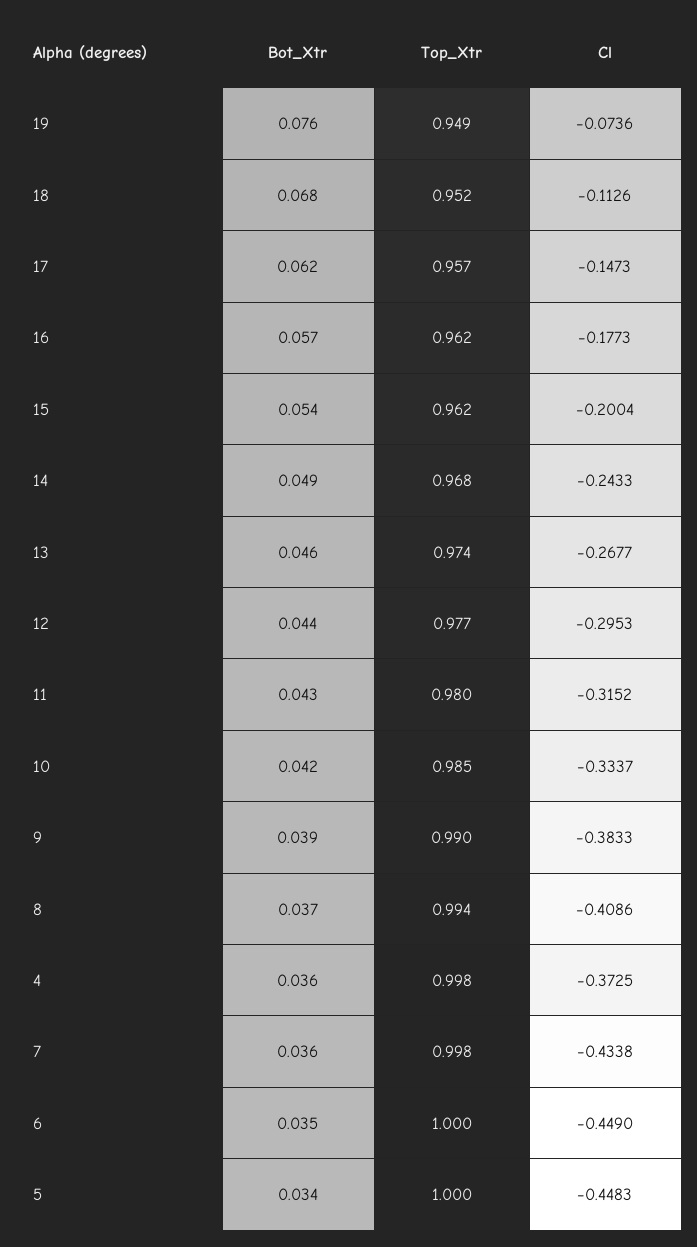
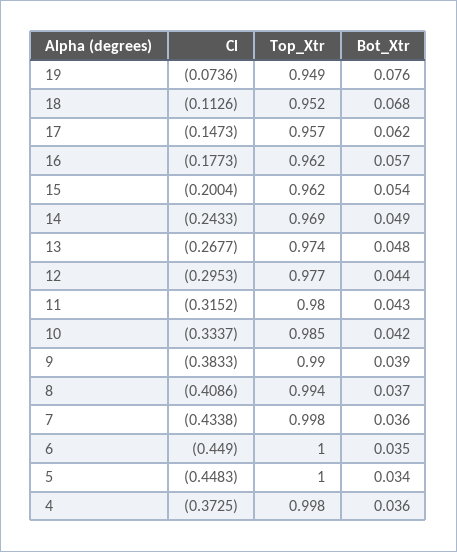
Top_Xtr, 14: 0.968 -> 0.969
Bot_Xtr, 13: 0.046 -> 0.048

